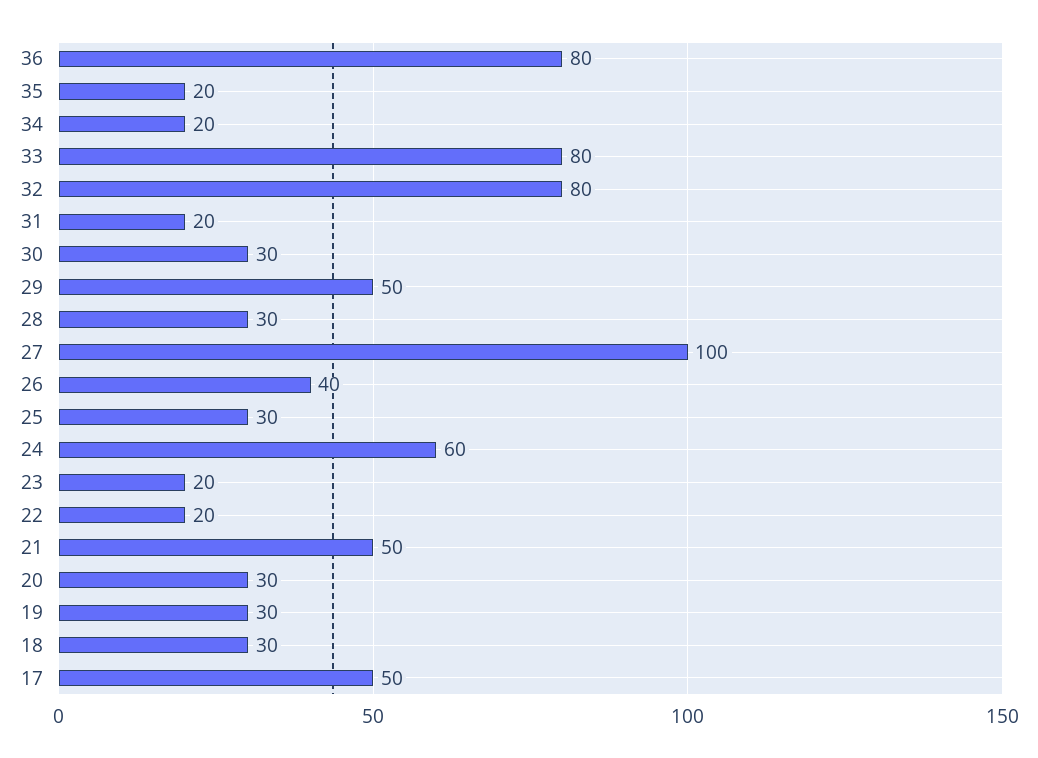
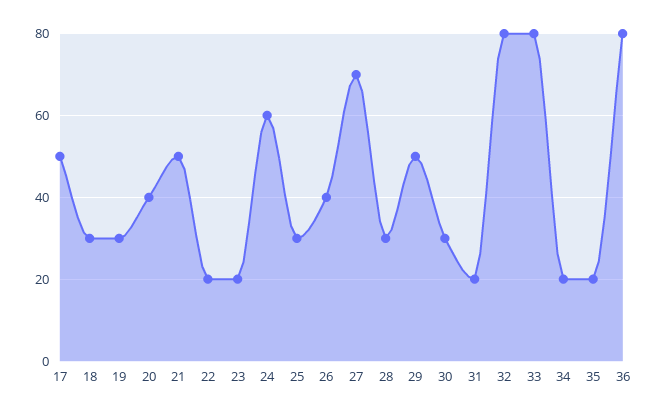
27: 100 -> 70
20: 30 -> 40

